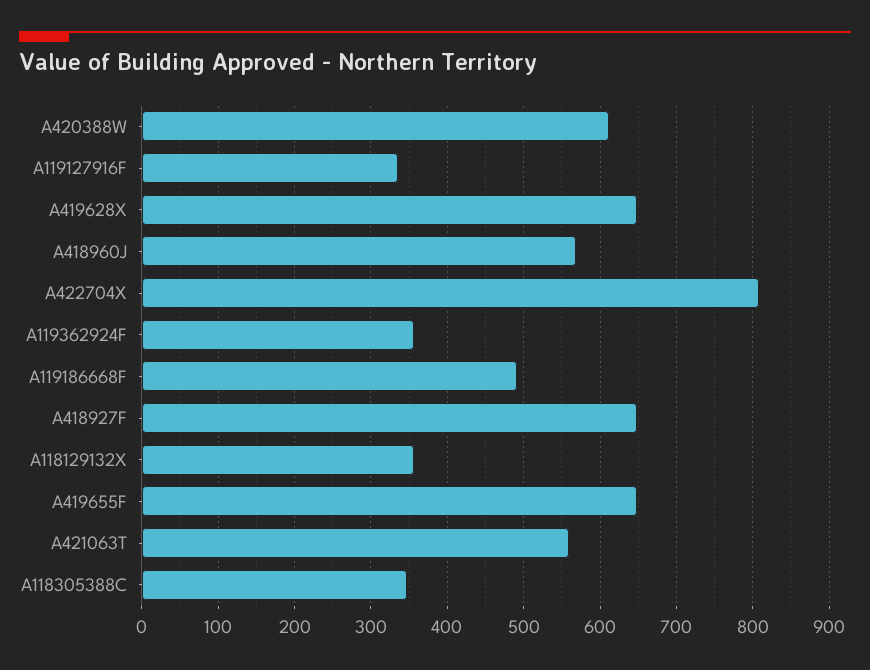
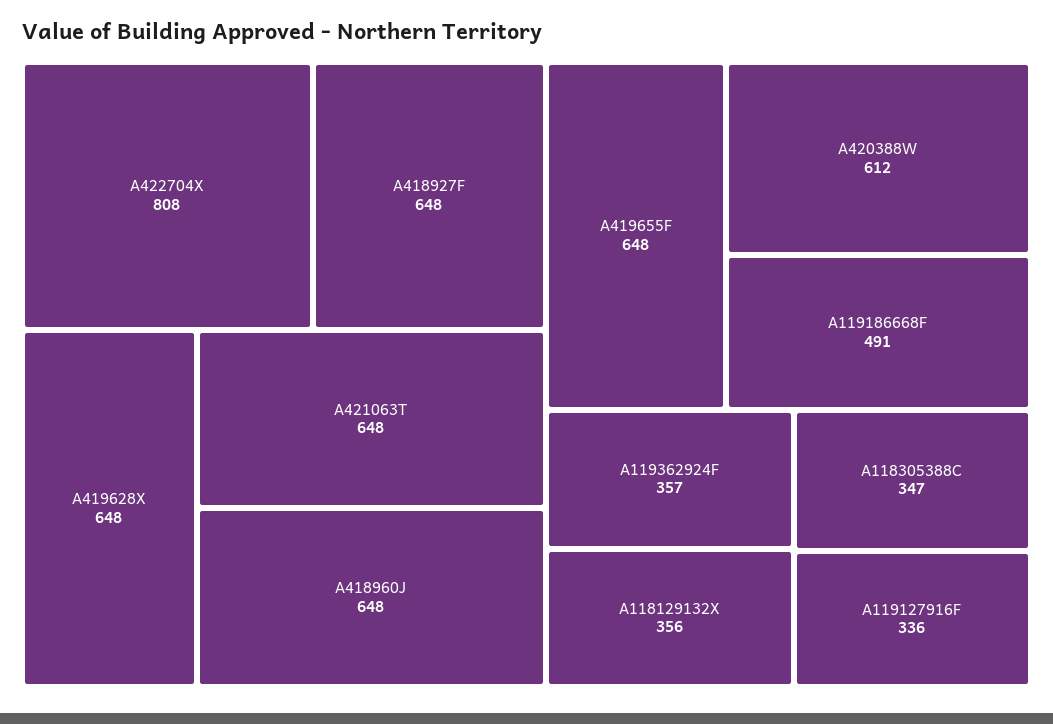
A418960J: 570 -> 648
A421063T: 560 -> 648

